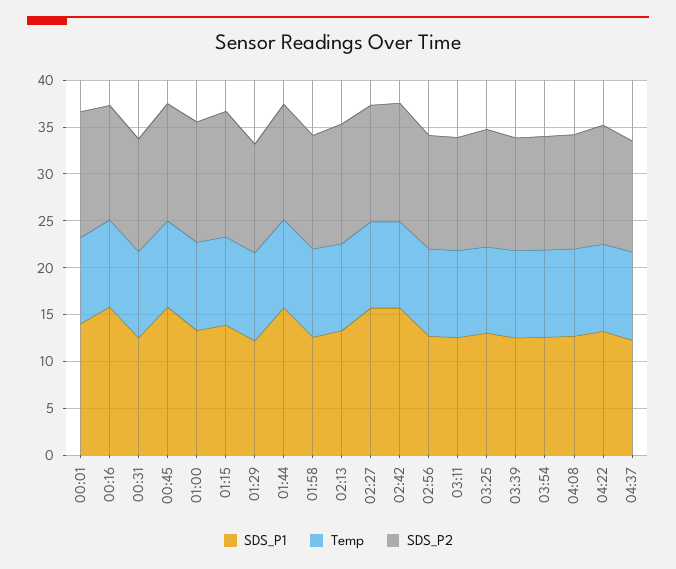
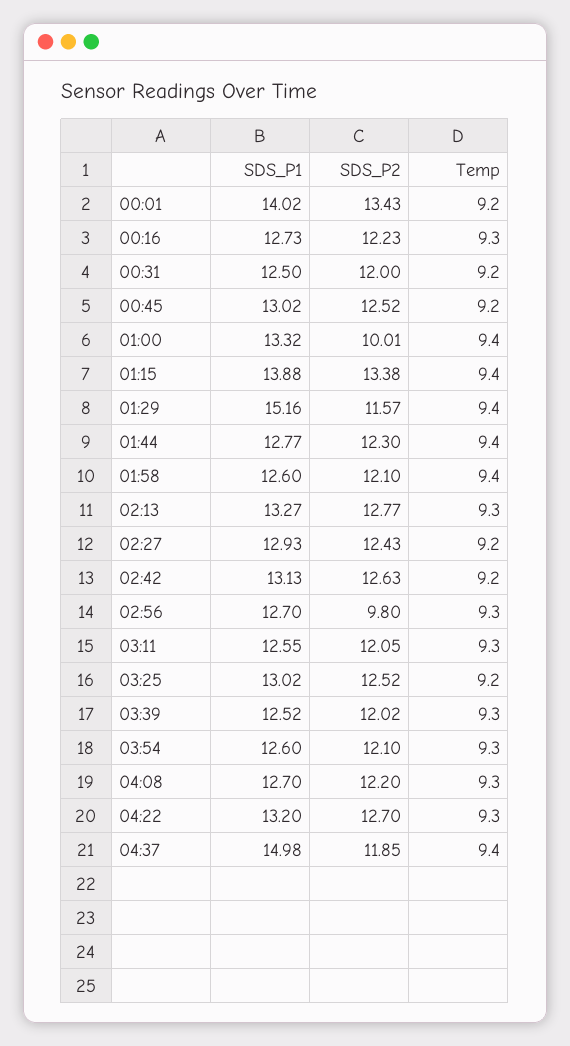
SDS_P1, 00:16: 16 -> 12.73
SDS_P1, 00:45: 16 -> 13.02
SDS_P2, 01:00: 13 -> 10.01
SDS_P1, 01:29: 12 -> 15.16
SDS_P1, 01:44: 16 -> 12.77
SDS_P1, 02:27: 16 -> 12.93
SDS_P1, 02:42: 16 -> 13.13
SDS_P2, 02:56: 12 -> 9.8
SDS_P1, 04:37: 12 -> 14.98

